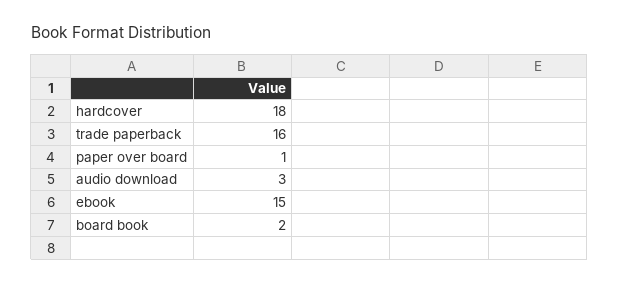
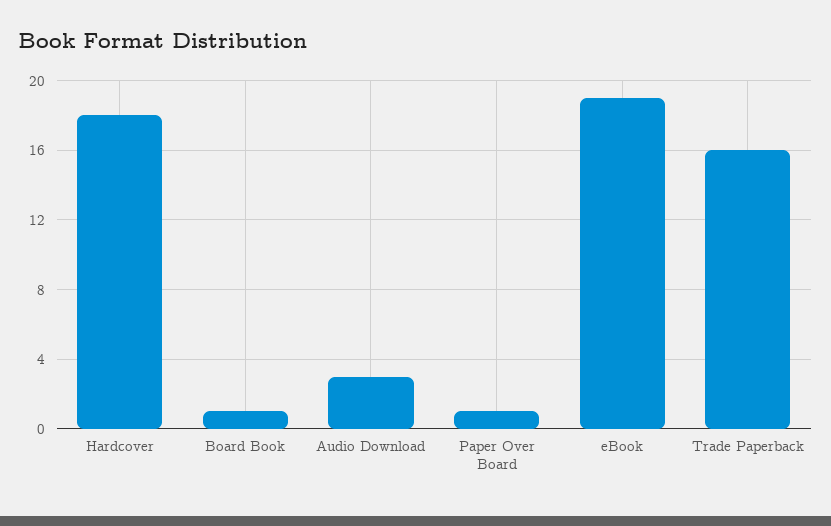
ebook: 15 -> 19
board book: 2 -> 1

